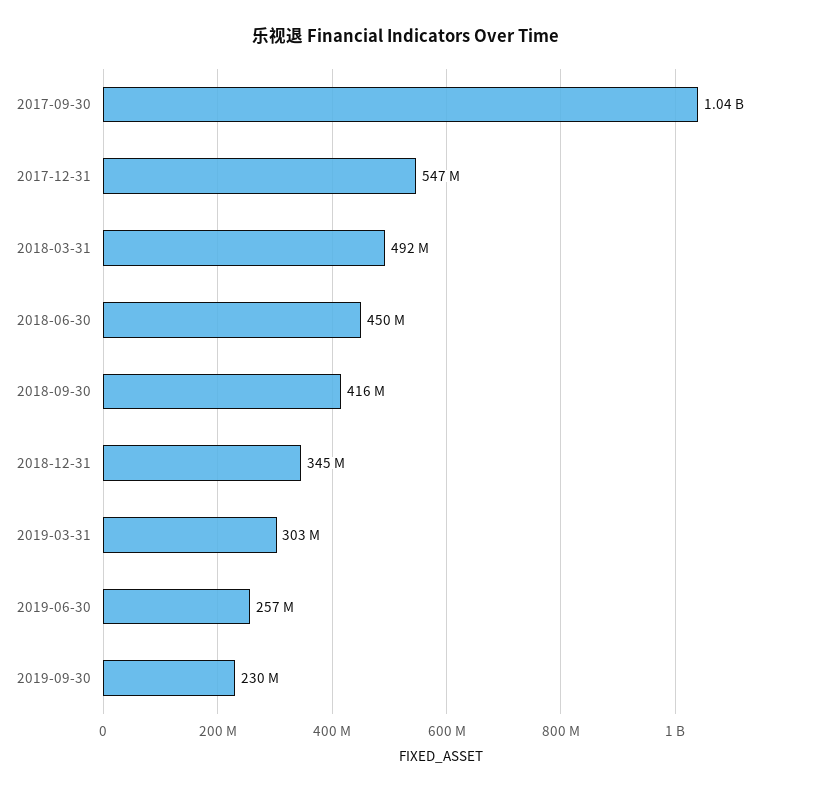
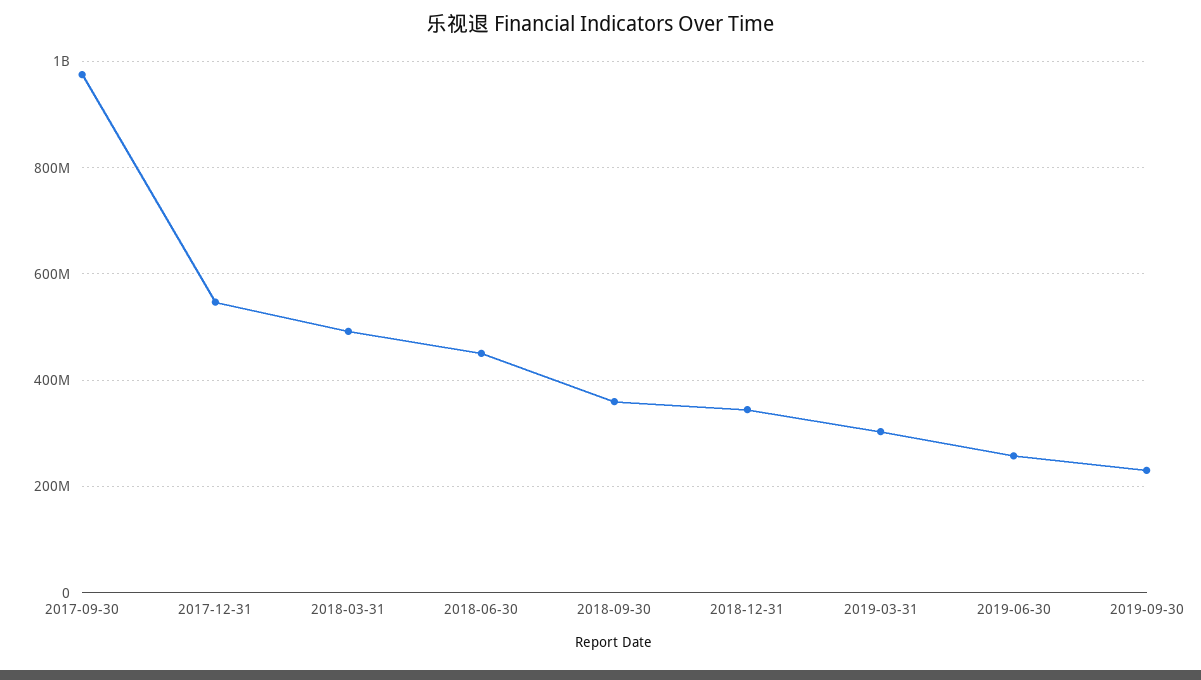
2017-09-30: 1040000000 -> 980000000
2018-09-30: 416000000 -> 360000000

